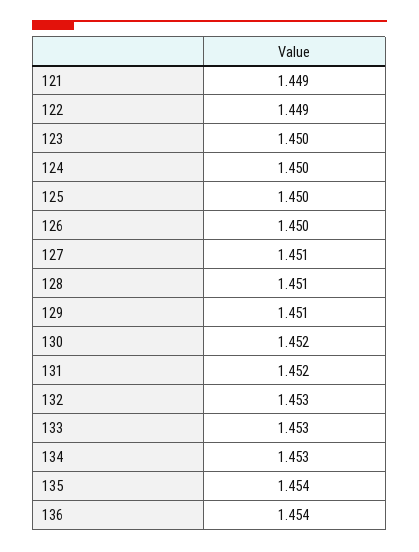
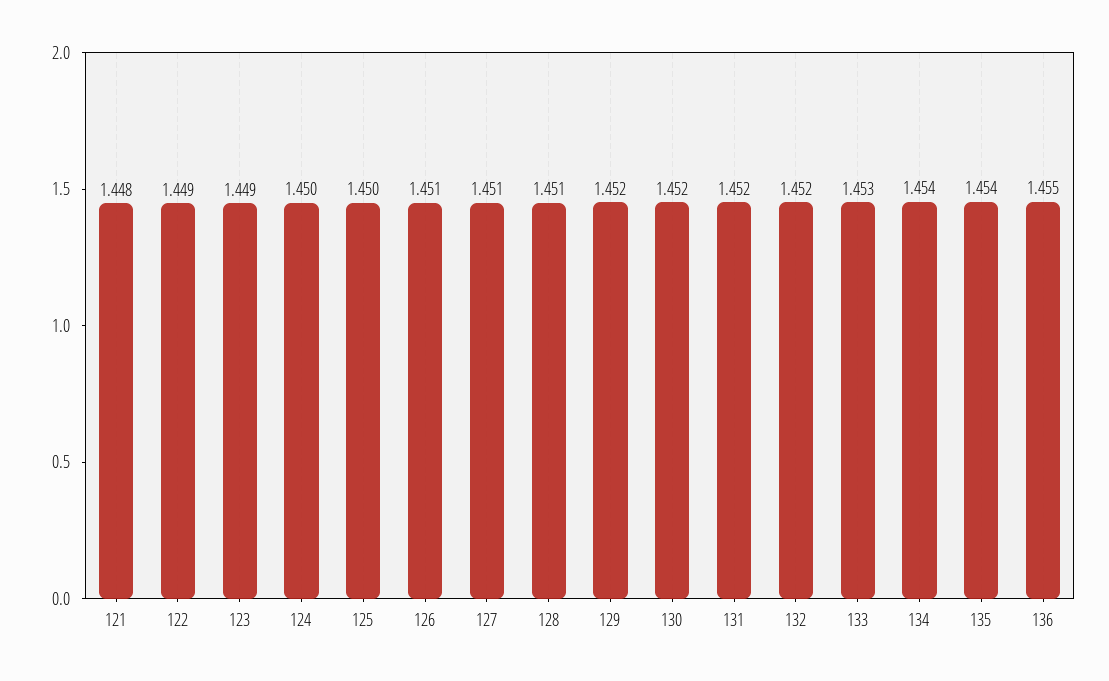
121: 1.449 -> 1.448
123: 1.45 -> 1.449
126: 1.45 -> 1.451
129: 1.451 -> 1.452
132: 1.453 -> 1.452
134: 1.453 -> 1.454
136: 1.454 -> 1.455

